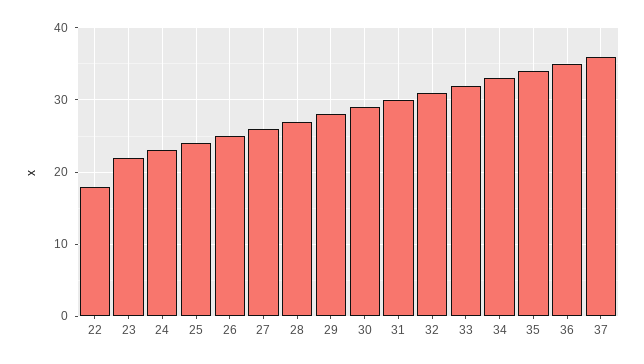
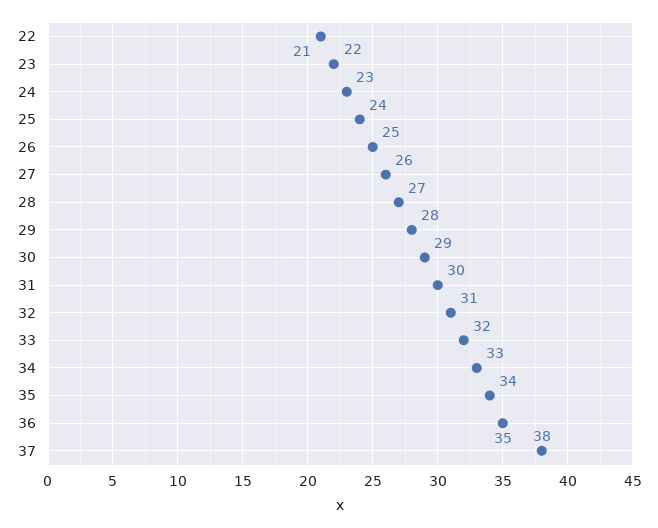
22: 18 -> 21
37: 36 -> 38

